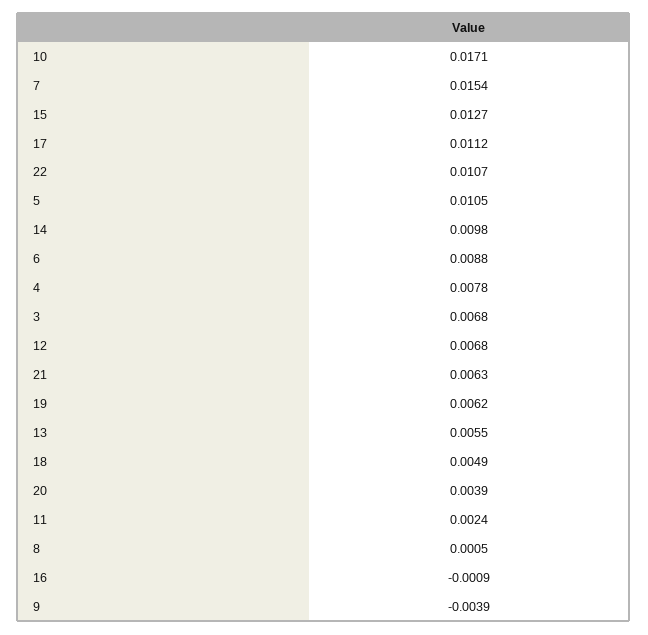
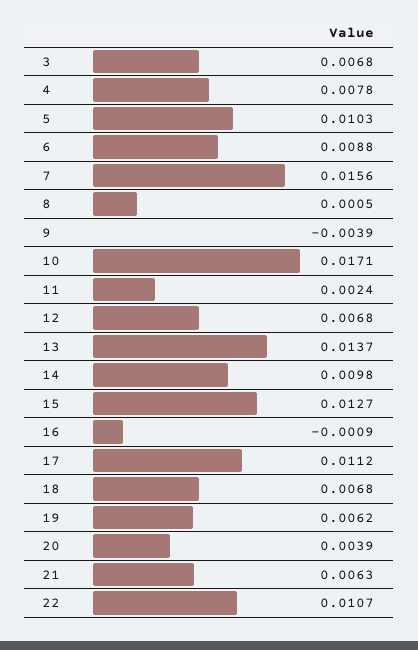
7: 0.0154 -> 0.0156
5: 0.0105 -> 0.0103
13: 0.0055 -> 0.0137
18: 0.0049 -> 0.0068

